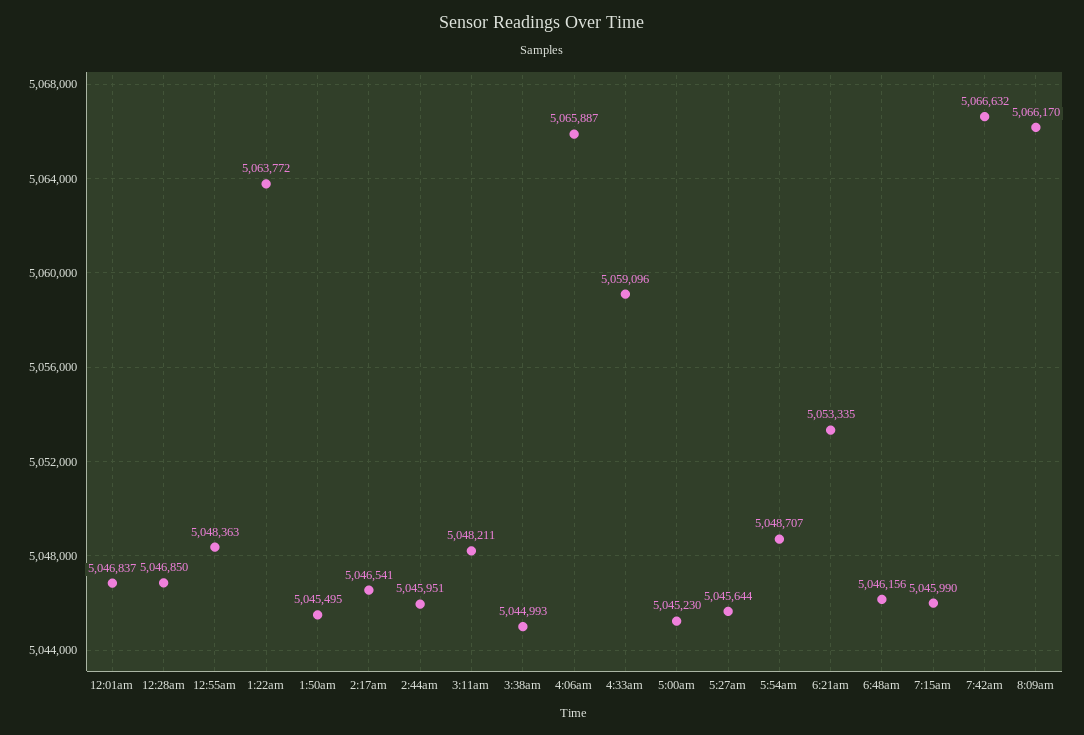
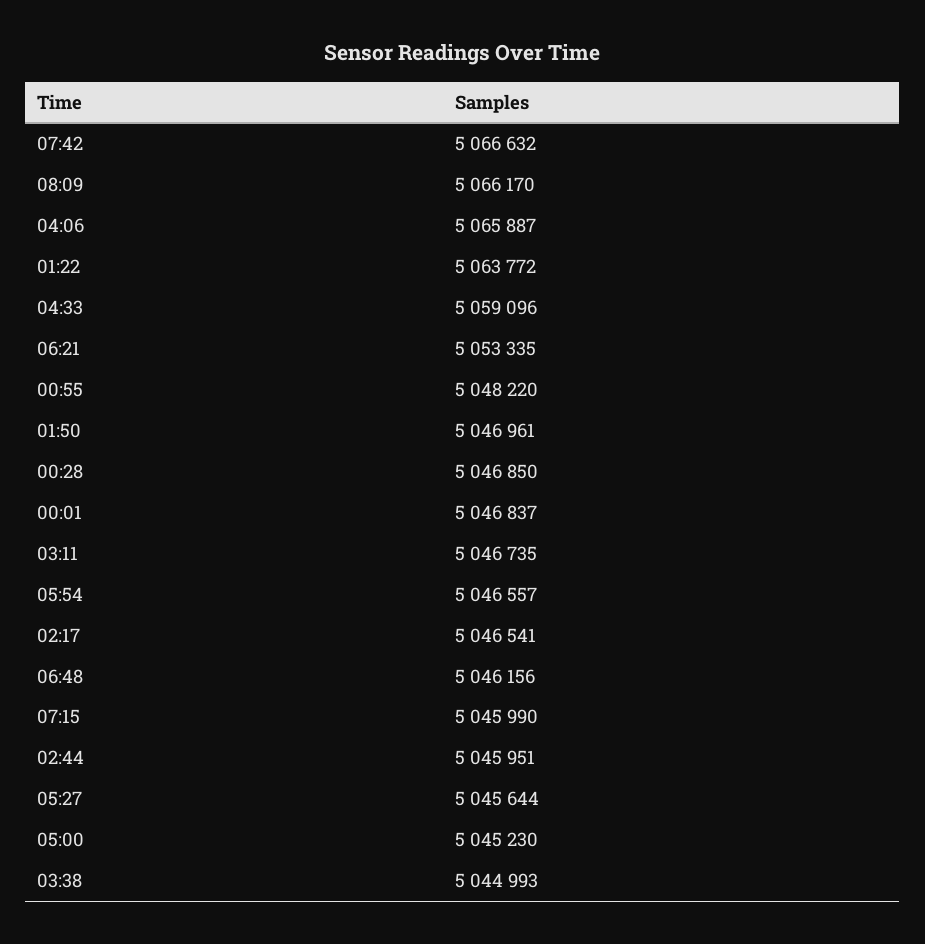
12:55am: 5048363 -> 5048220
1:50am: 5045495 -> 5046961
3:11am: 5048211 -> 5046735
5:54am: 5048707 -> 5046557

